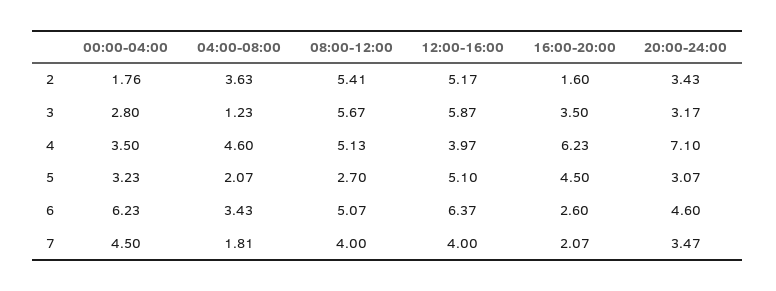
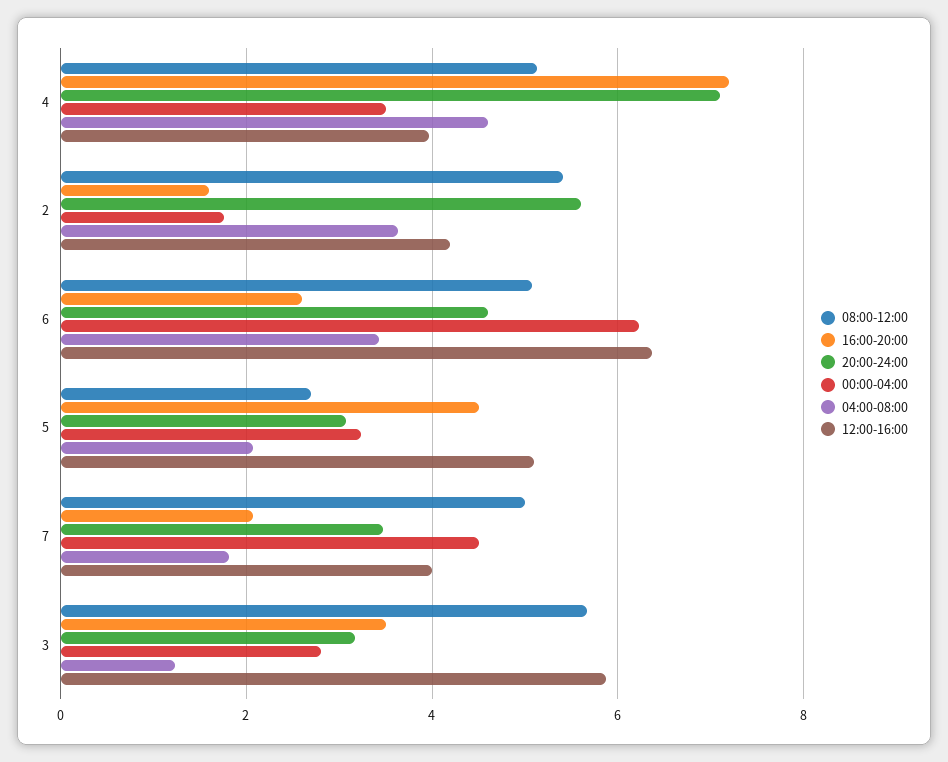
12:00-16:00, 2: 5.17 -> 4.2
20:00-24:00, 2: 3.43 -> 5.6
16:00-20:00, 4: 6.23 -> 7.2
08:00-12:00, 7: 4 -> 5

